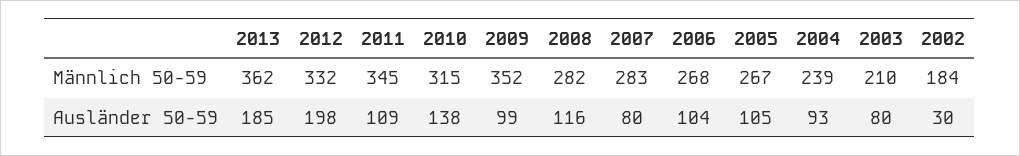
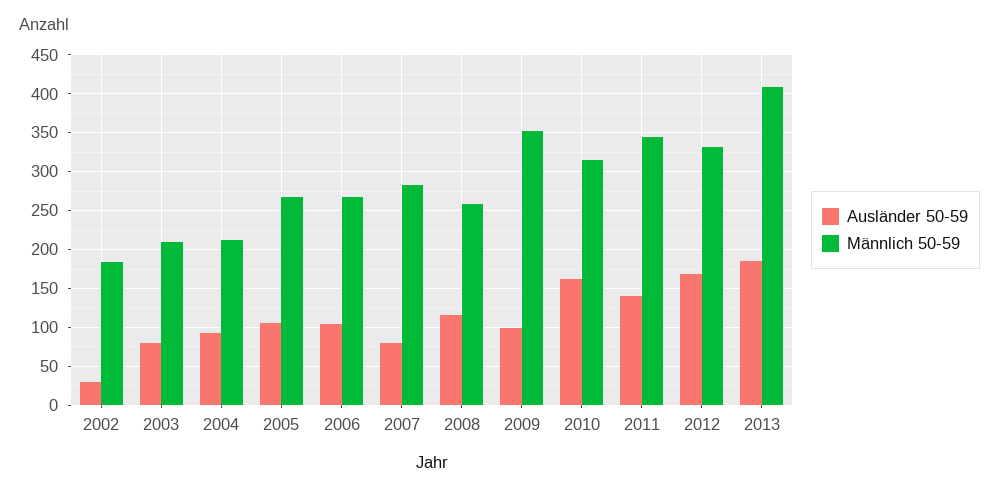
Männlich 50-59, 2013: 362 -> 410
Männlich 50-59, 2008: 282 -> 260
Männlich 50-59, 2004: 239 -> 210
Ausländer 50-59, 2012: 198 -> 170
Ausländer 50-59, 2011: 109 -> 140
Ausländer 50-59, 2010: 138 -> 160

